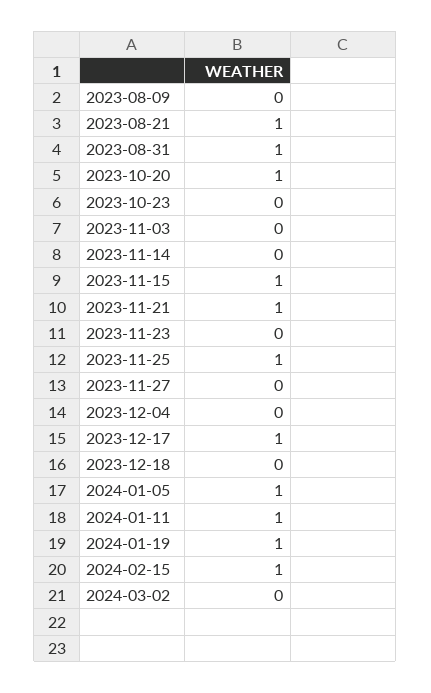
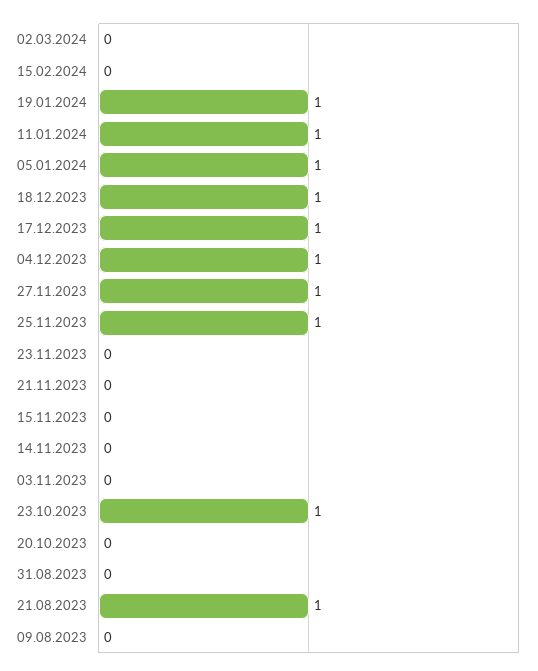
2023-08-31: 1 -> 0
2023-10-20: 1 -> 0
2023-10-23: 0 -> 1
2023-11-15: 1 -> 0
2023-11-21: 1 -> 0
2023-11-27: 0 -> 1
2023-12-04: 0 -> 1
2023-12-18: 0 -> 1
2024-02-15: 1 -> 0

